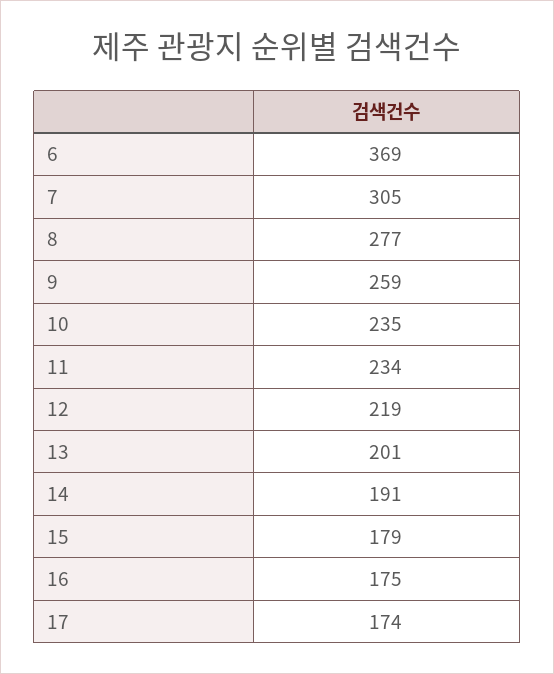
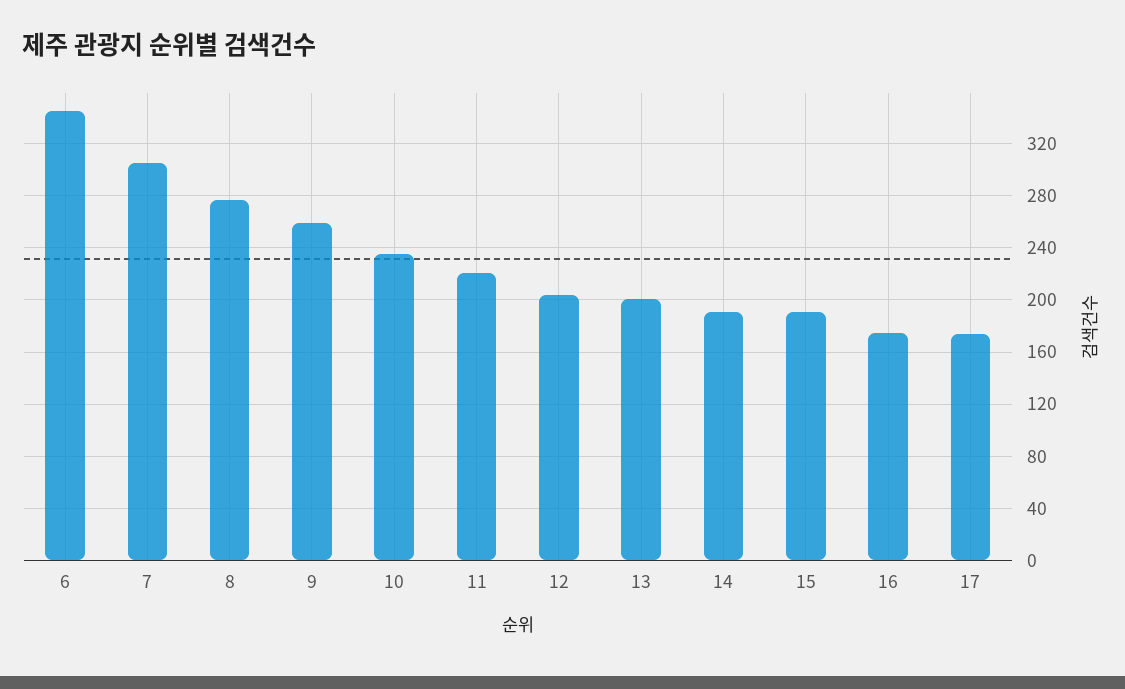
6: 369 -> 345
11: 234 -> 220
12: 219 -> 205
15: 179 -> 190

